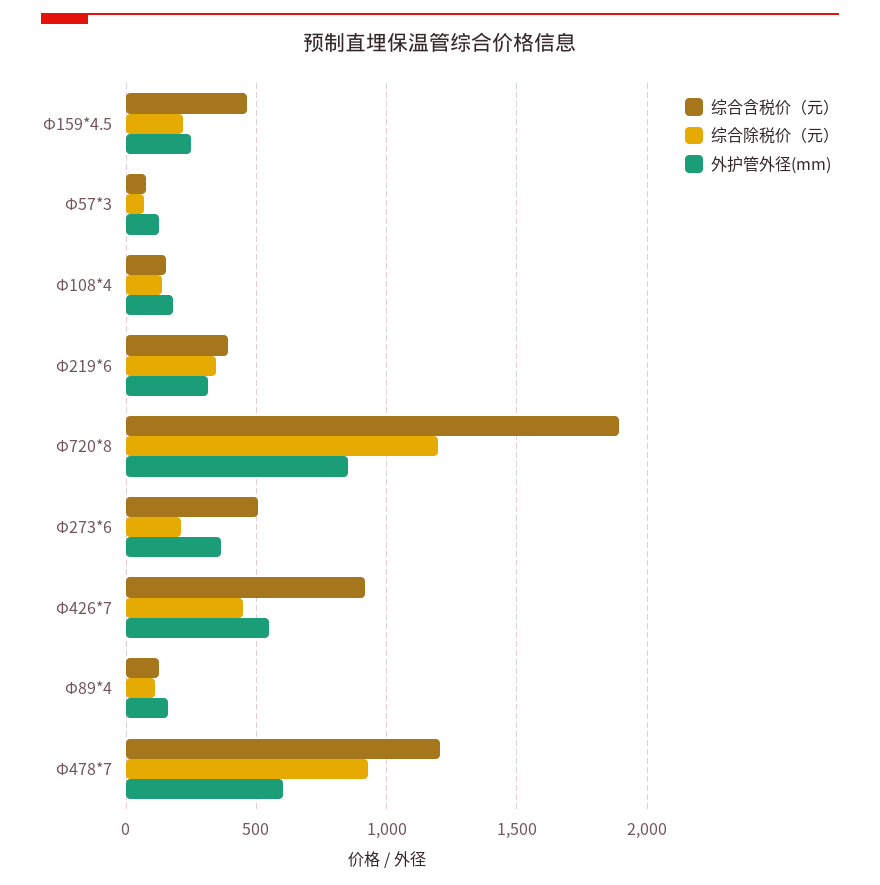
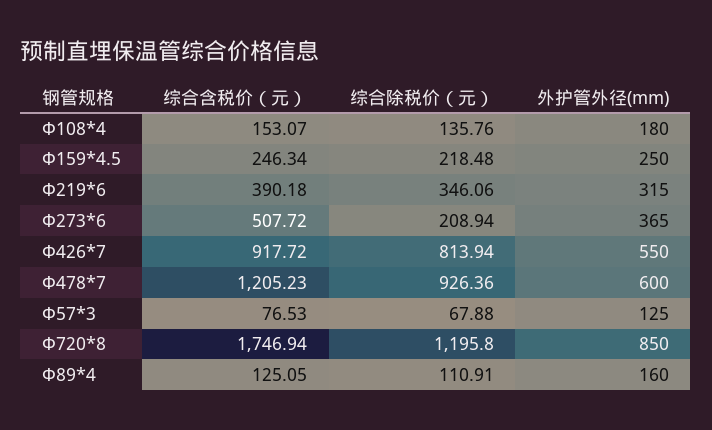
综合含税价（元）, Φ159*4.5: 450 -> 246.34
综合含税价（元）, Φ720*8: 1900 -> 1746.94
综合除税价（元）, Φ426*7: 450 -> 813.94

